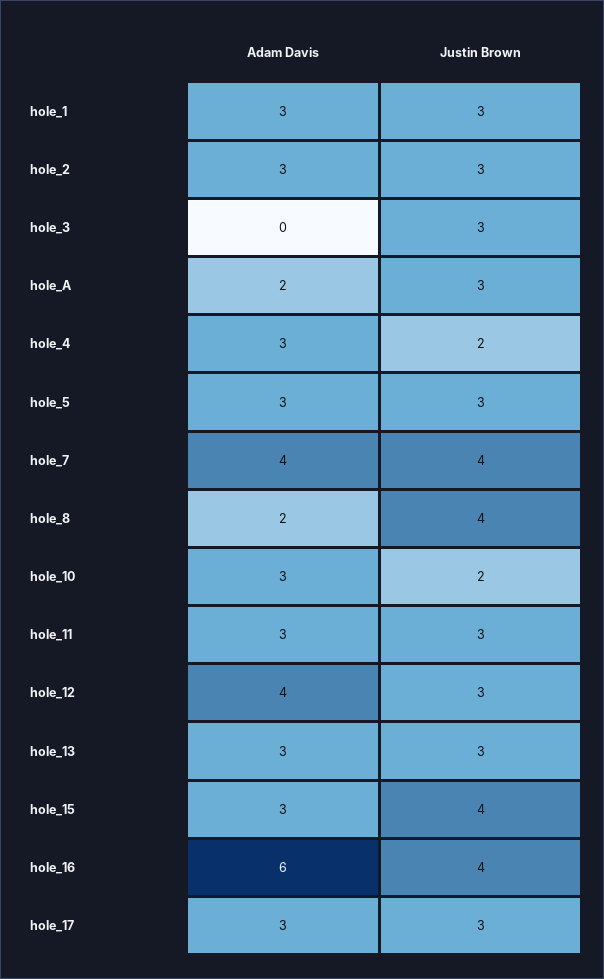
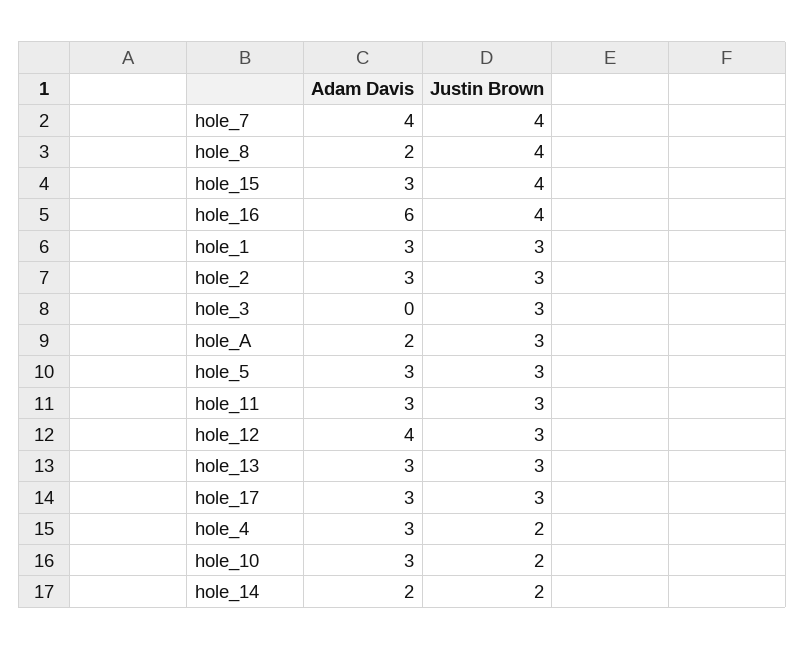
Adam Davis, hole_14: none -> 2
Justin Brown, hole_14: none -> 2

